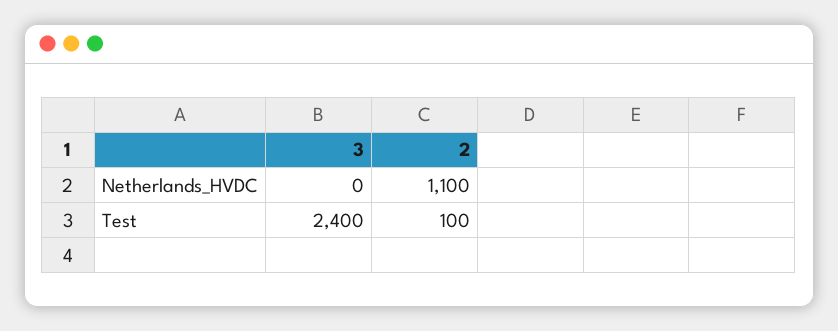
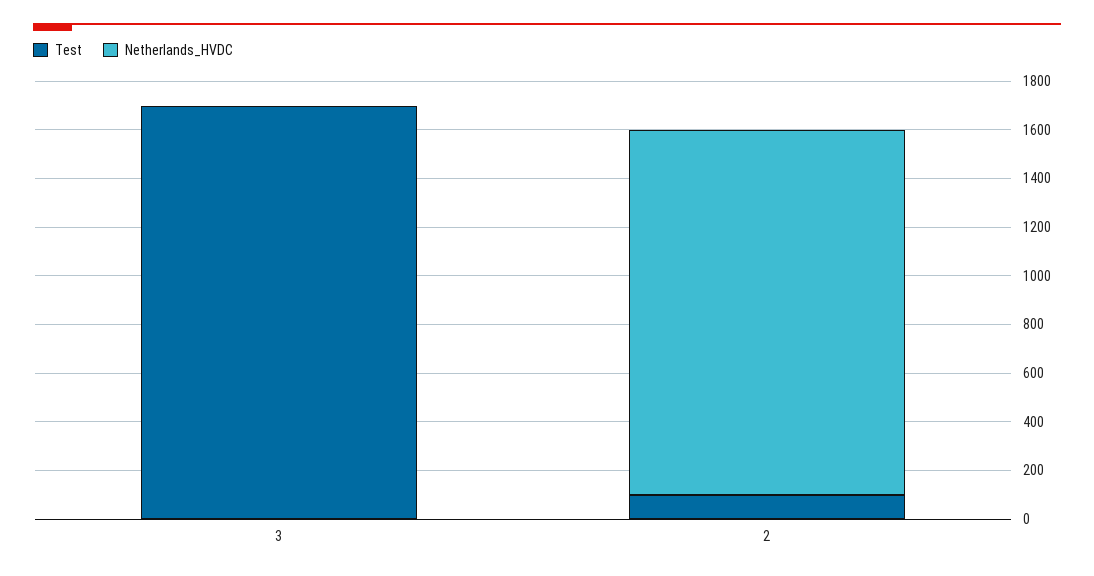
Netherlands_HVDC, 2: 1100 -> 1500
Test, 3: 2400 -> 1700

